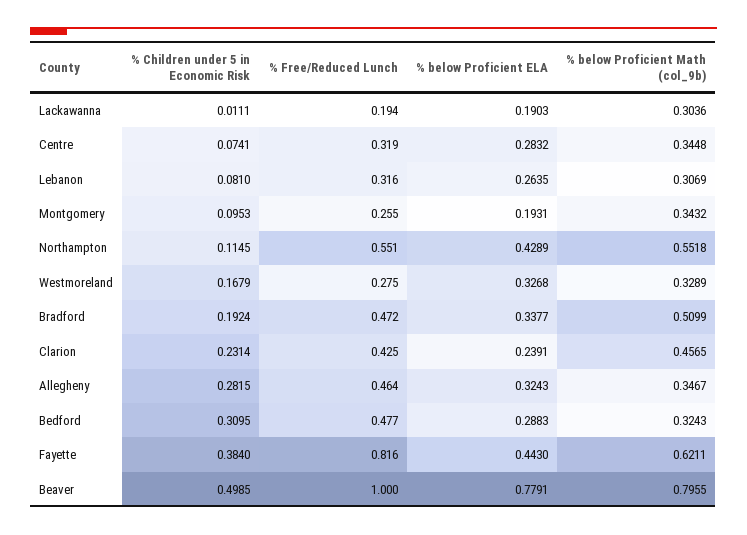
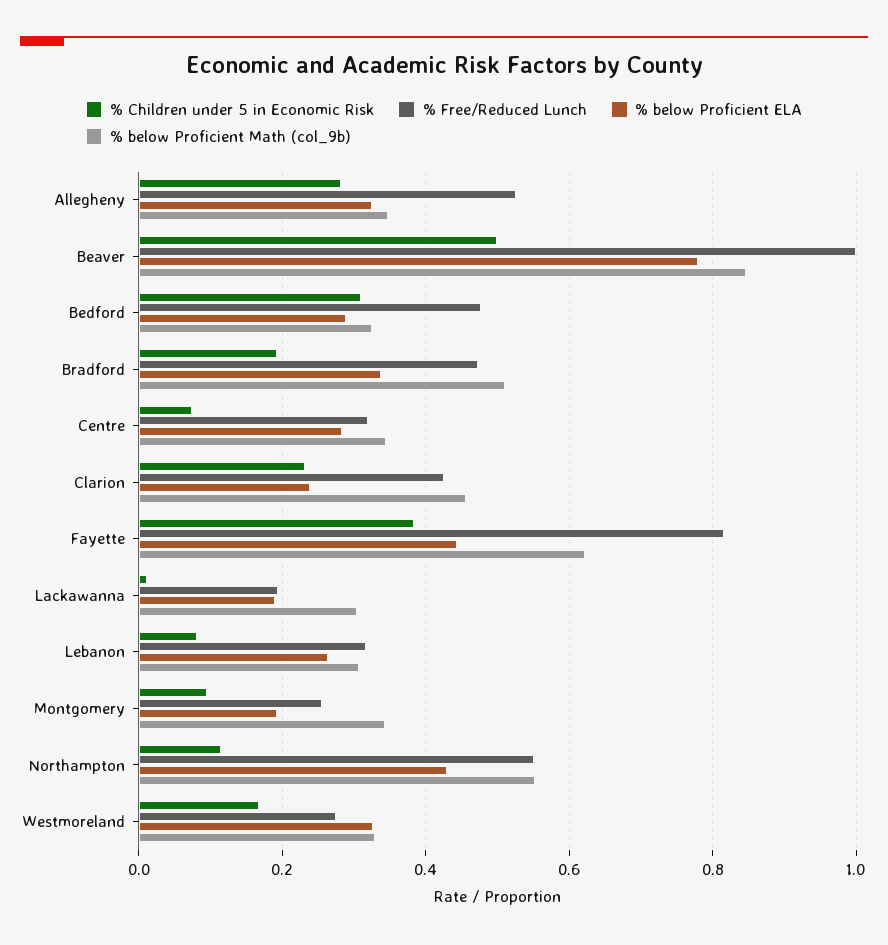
% Free/Reduced Lunch, Allegheny: 0.464 -> 0.52
% below Proficient Math (col_9b), Beaver: 0.7955 -> 0.84

